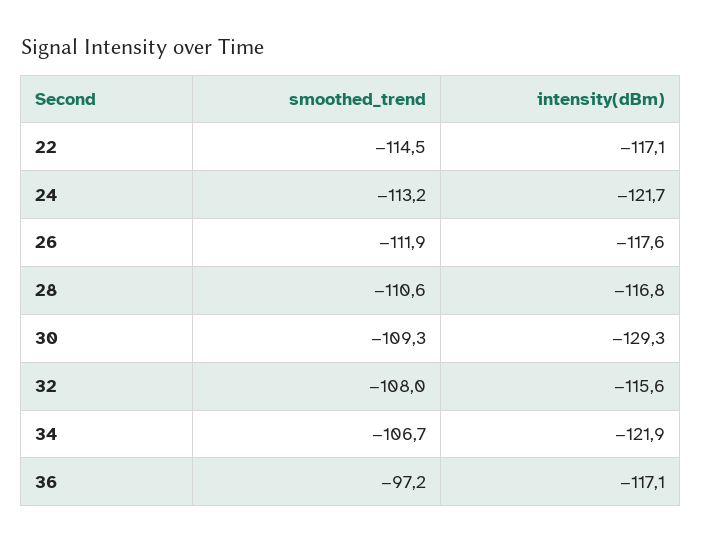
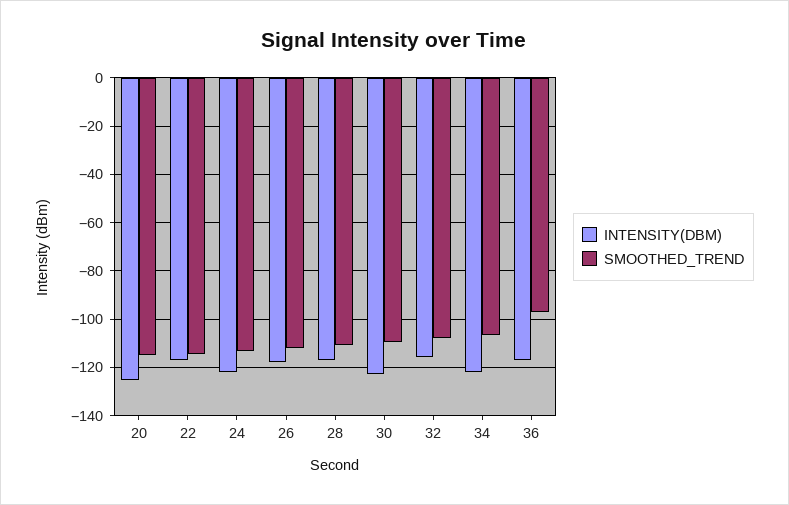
intensity(dBm), 30: -129.3 -> -122.5
intensity(dBm), 20: none -> -125
smoothed_trend, 20: none -> -115

